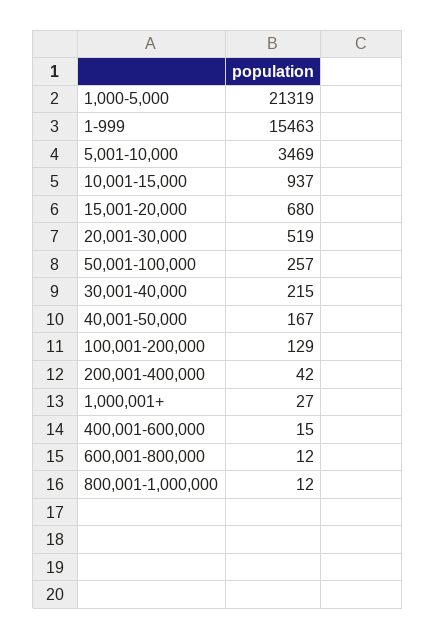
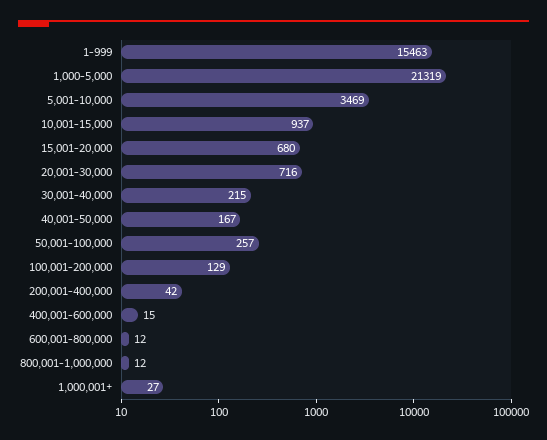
20,001-30,000: 519 -> 716

